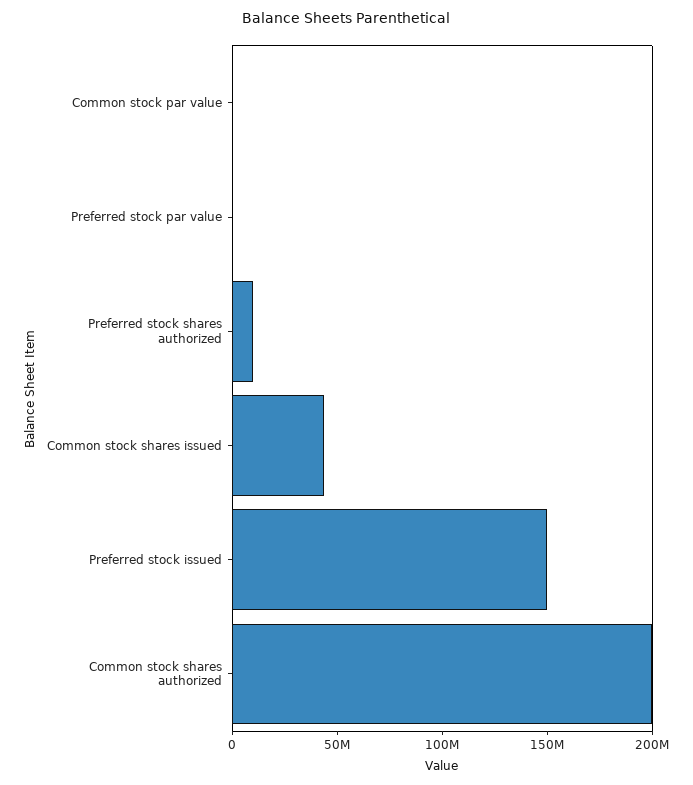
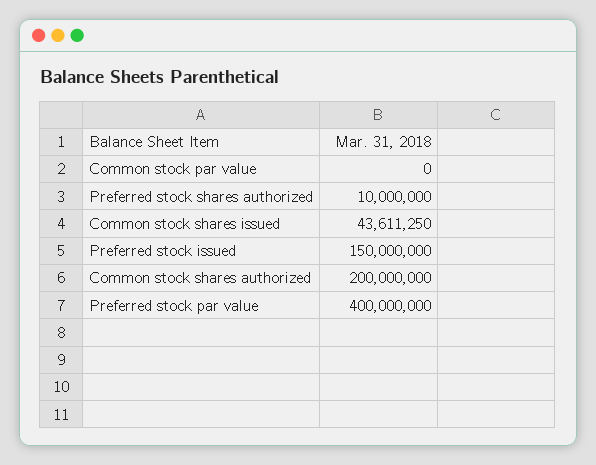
Preferred stock par value: 0 -> 400000000

